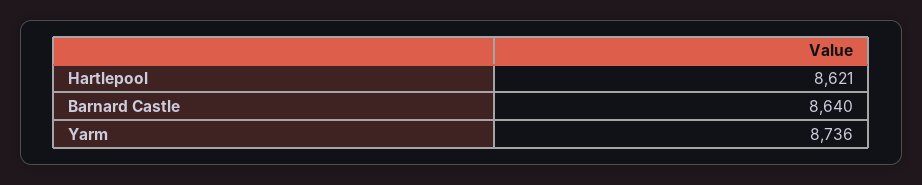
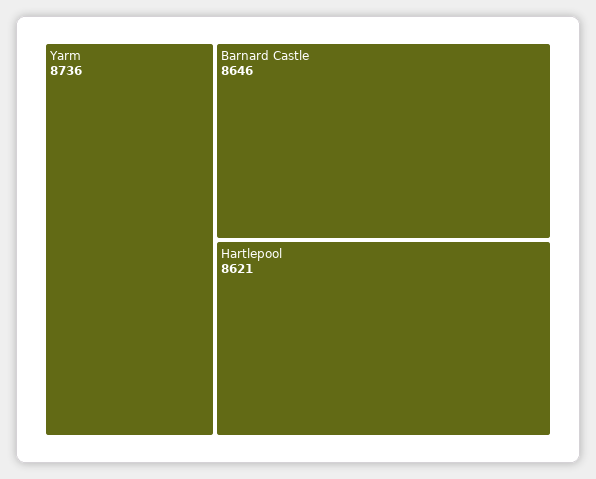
Barnard Castle: 8640 -> 8646

